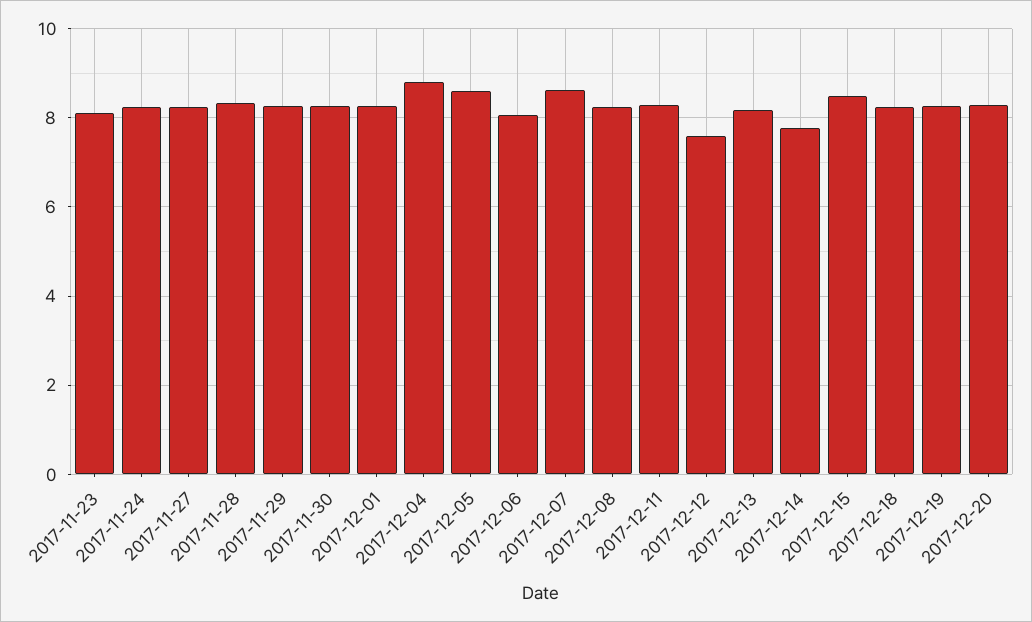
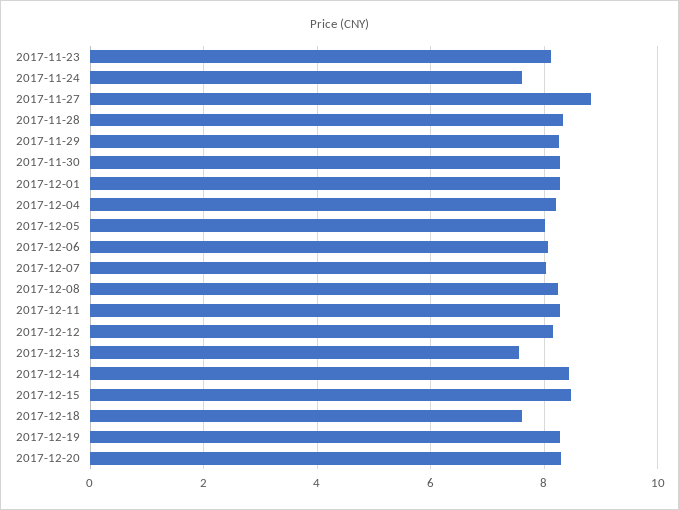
2017-11-24: 8.2 -> 7.6
2017-11-27: 8.2 -> 8.8
2017-12-04: 8.8 -> 8.2
2017-12-05: 8.6 -> 8
2017-12-07: 8.6 -> 8
2017-12-12: 7.6 -> 8.2
2017-12-13: 8.2 -> 7.6
2017-12-14: 7.8 -> 8.4
2017-12-18: 8.2 -> 7.6

